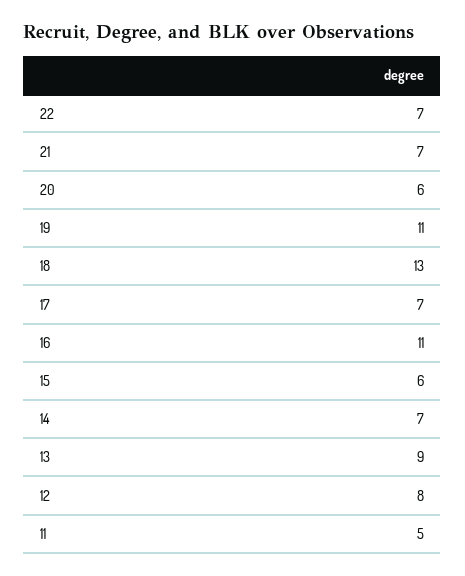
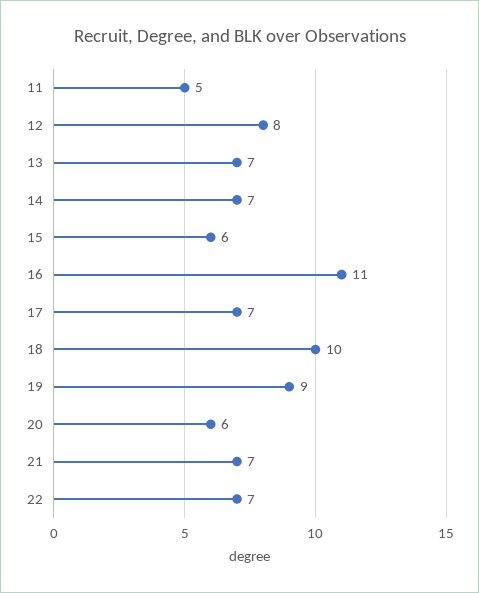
19: 11 -> 9
18: 13 -> 10
13: 9 -> 7

